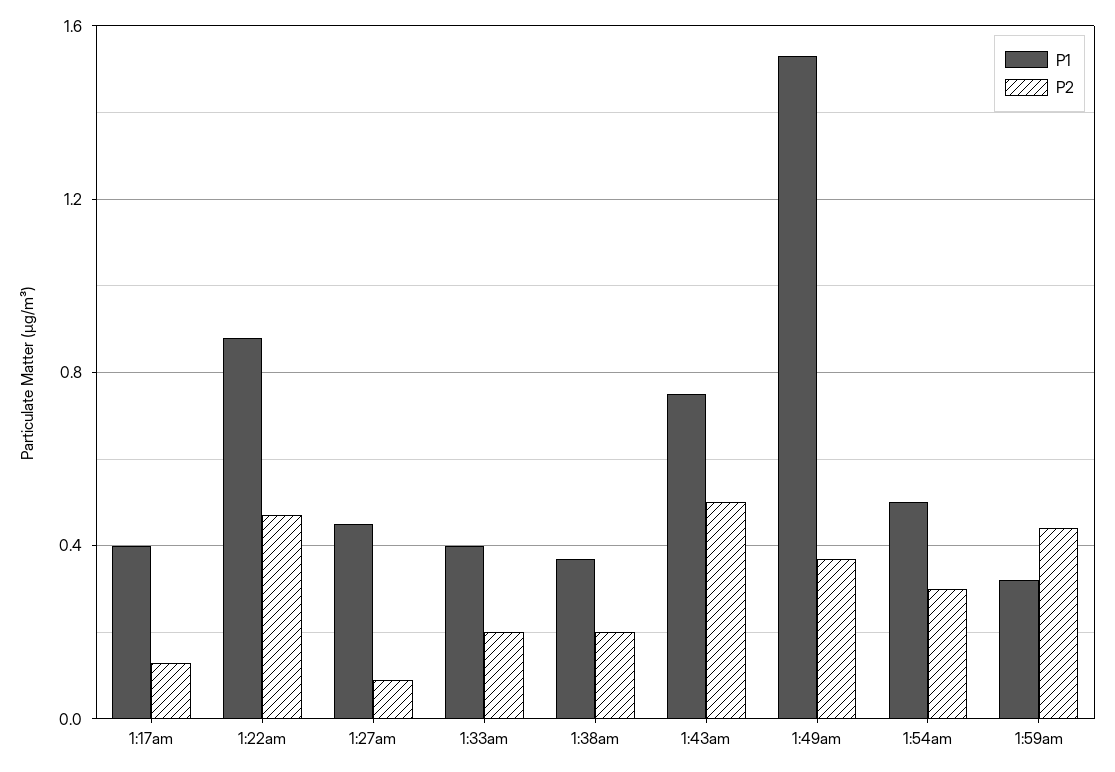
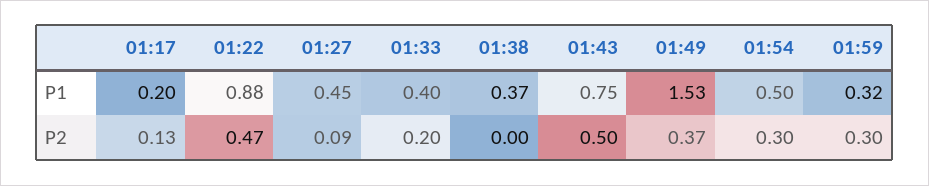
P1, 1:17am: 0.4 -> 0.2
P2, 1:38am: 0.2 -> 0
P2, 1:59am: 0.45 -> 0.3

